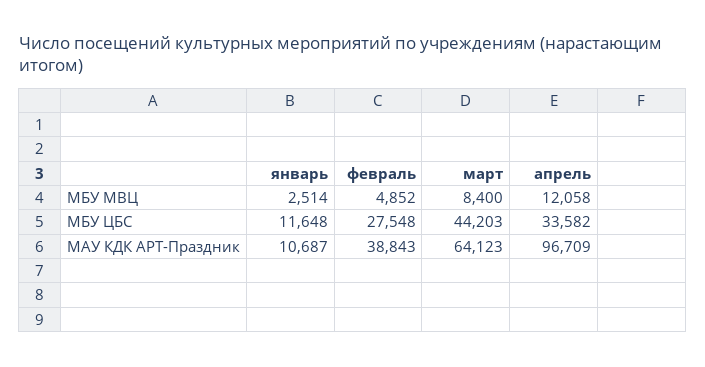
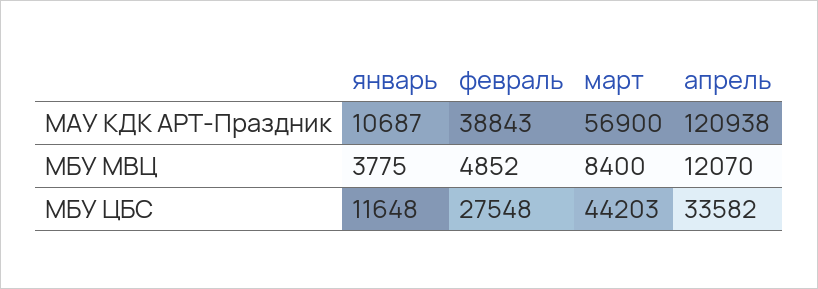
январь, МБУ МВЦ: 2514 -> 3775
апрель, МБУ МВЦ: 12058 -> 12070
март, МАУ КДК АРТ-Праздник: 64123 -> 56900
апрель, МАУ КДК АРТ-Праздник: 96709 -> 120938

